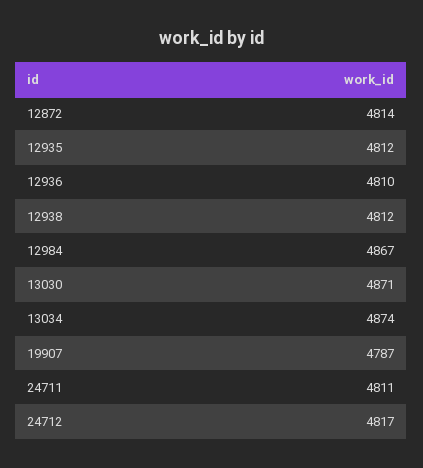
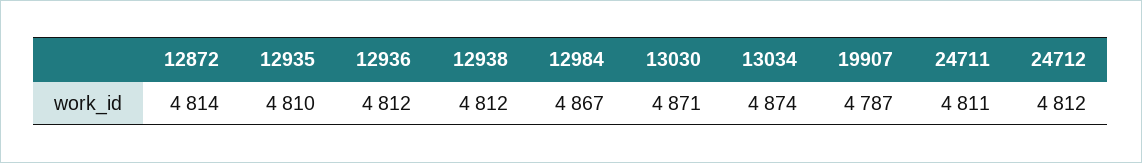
12935: 4812 -> 4810
12936: 4810 -> 4812
24712: 4817 -> 4812

